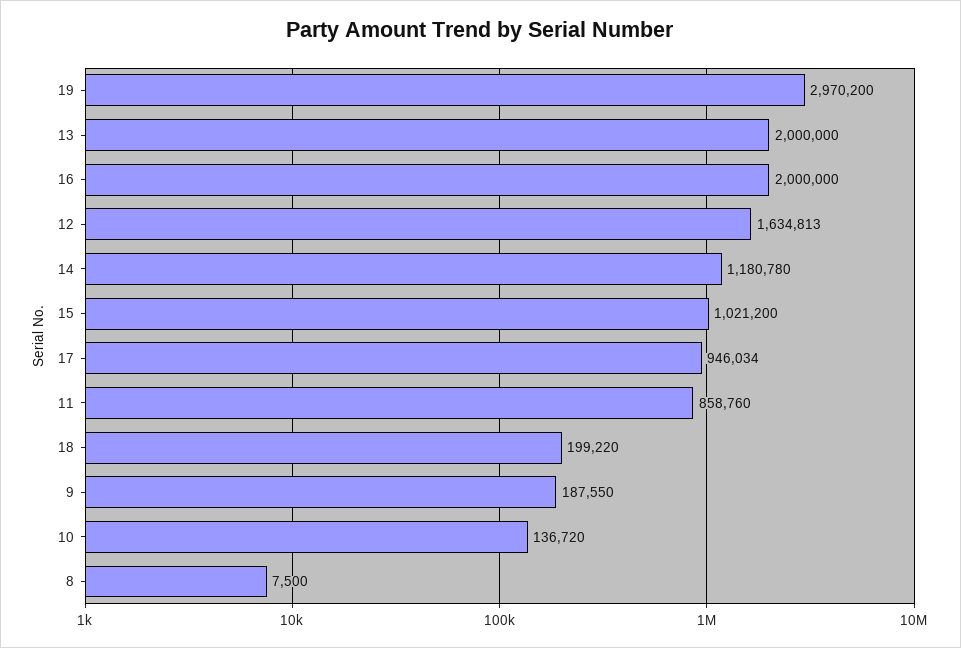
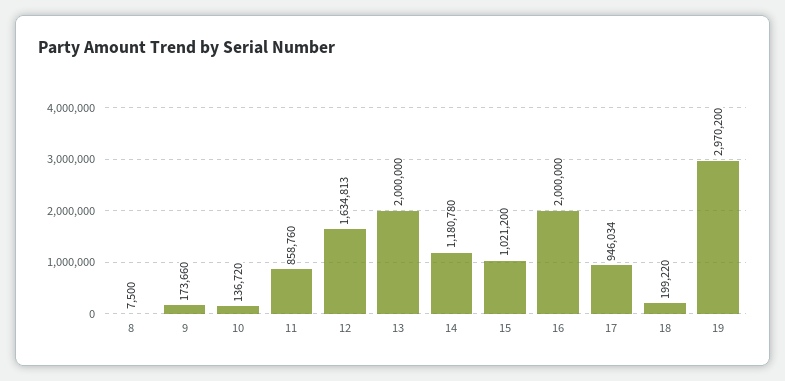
9: 187550 -> 173660

